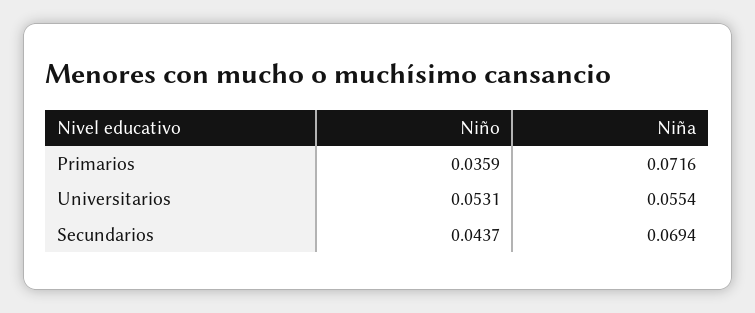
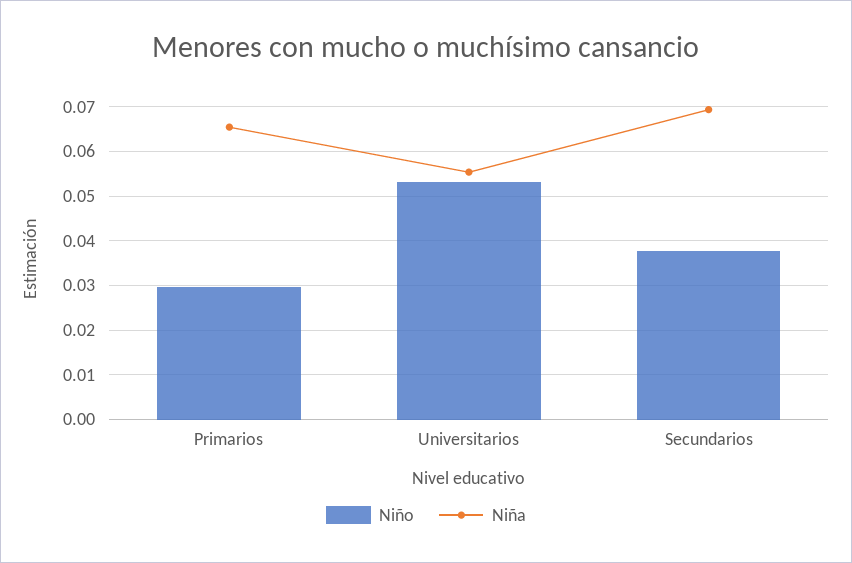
Niño, Primarios: 0.0359 -> 0.03
Niña, Primarios: 0.0716 -> 0.066
Niño, Secundarios: 0.0437 -> 0.038

